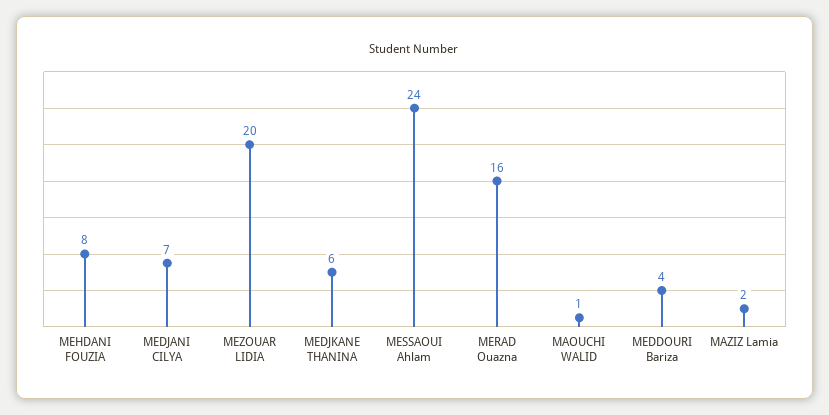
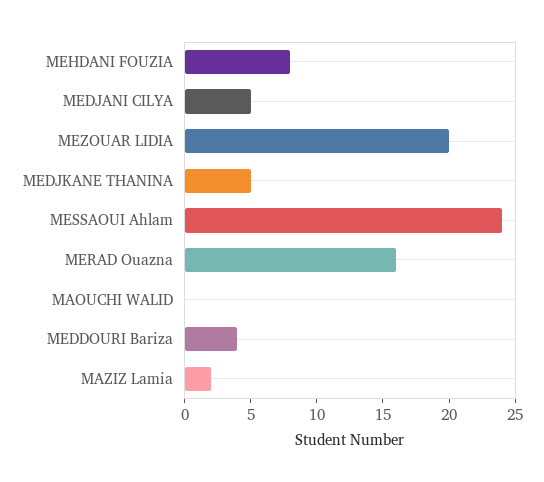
MEDJANI CILYA: 7 -> 5
MEDJKANE THANINA: 6 -> 5
MAOUCHI WALID: 1 -> 0

